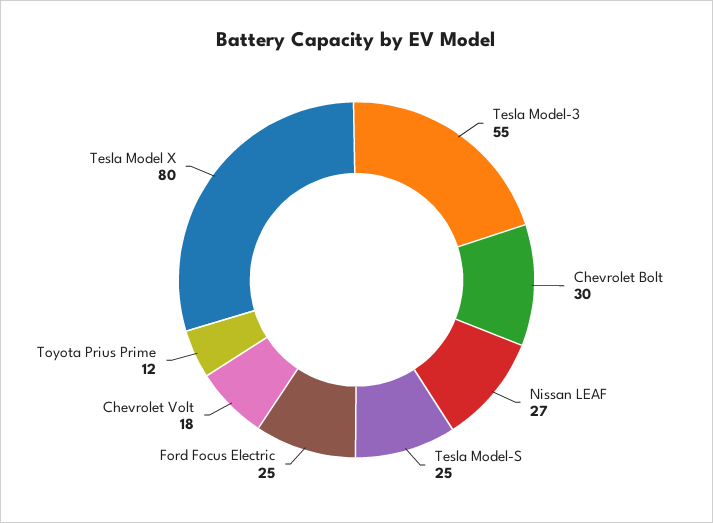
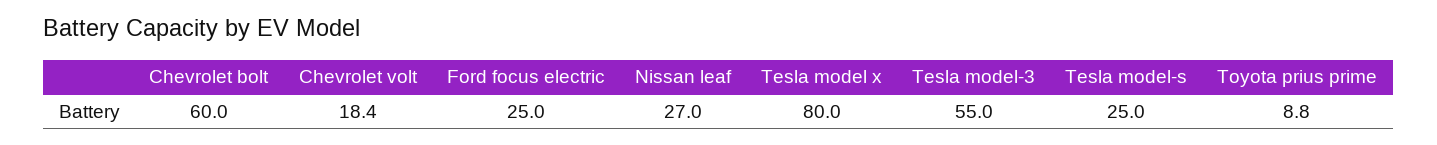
Chevrolet Bolt: 30 -> 60
Toyota Prius Prime: 12 -> 8.8

